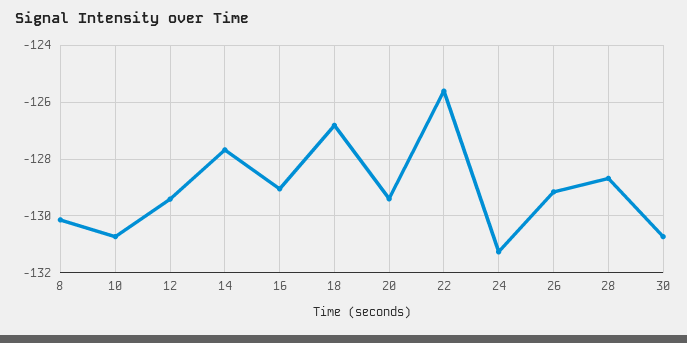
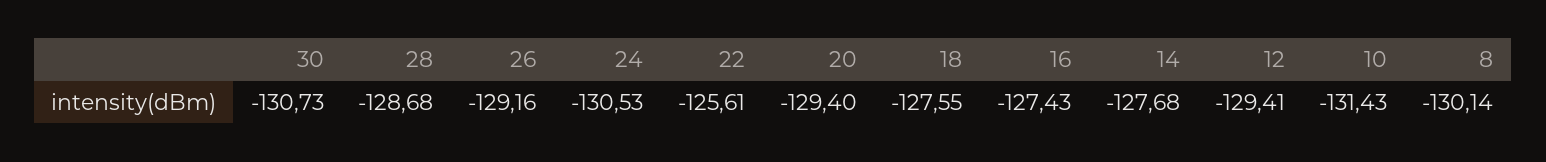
10: -130.75 -> -131.43
16: -129 -> -127.43
18: -126.75 -> -127.55
24: -131.25 -> -130.53

